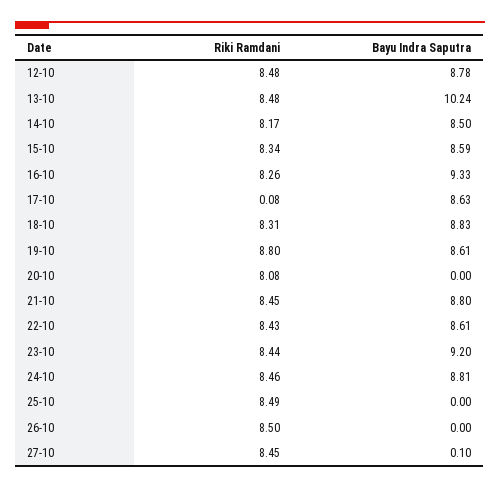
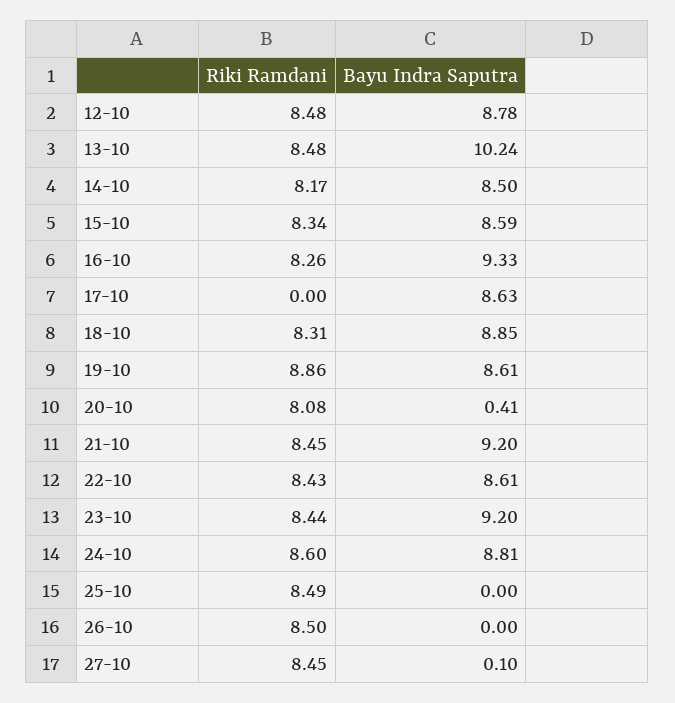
Riki Ramdani, 17-10: 0.08 -> 0
Bayu Indra Saputra, 18-10: 8.83 -> 8.85
Riki Ramdani, 19-10: 8.8 -> 8.86
Bayu Indra Saputra, 20-10: 0 -> 0.41
Bayu Indra Saputra, 21-10: 8.8 -> 9.2
Riki Ramdani, 24-10: 8.46 -> 8.6

